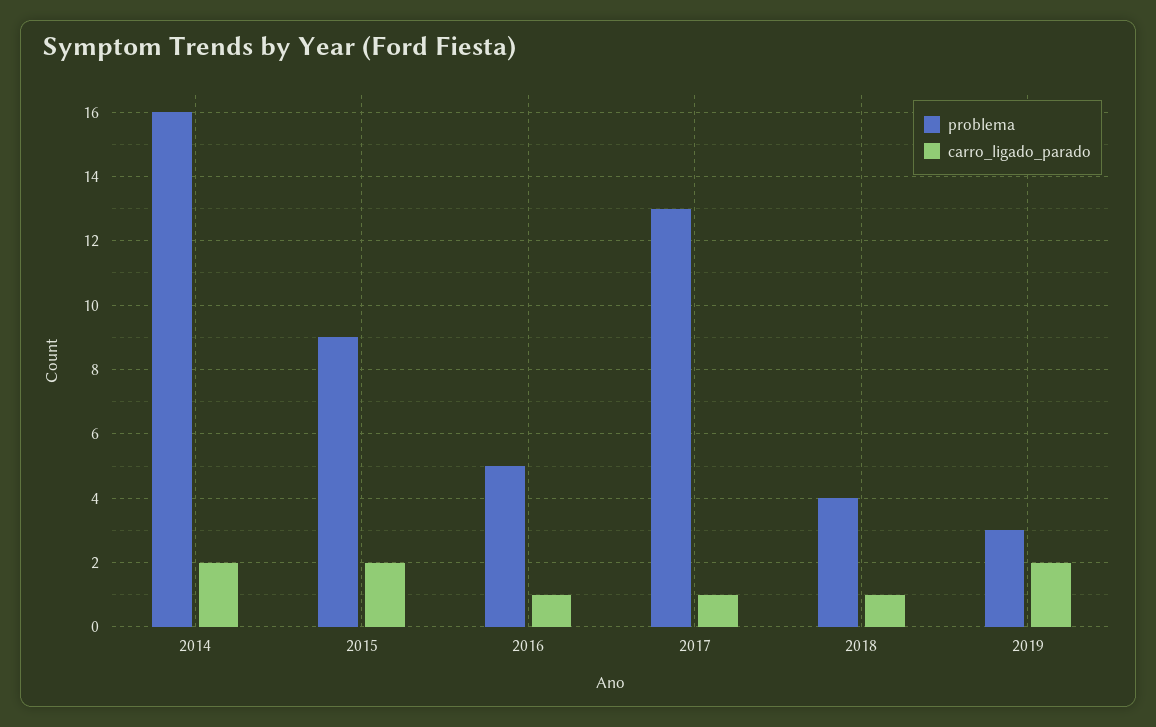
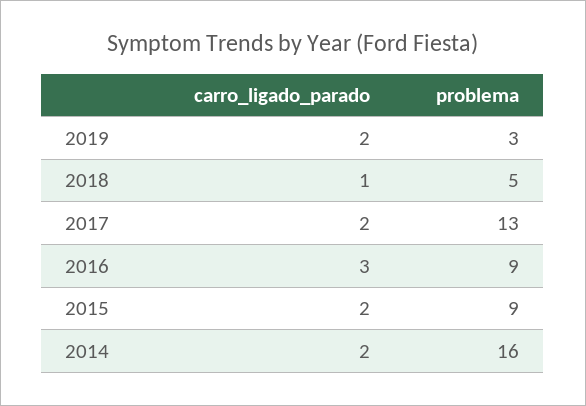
problema, 2016: 5 -> 9
carro_ligado_parado, 2016: 1 -> 3
carro_ligado_parado, 2017: 1 -> 2
problema, 2018: 4 -> 5

